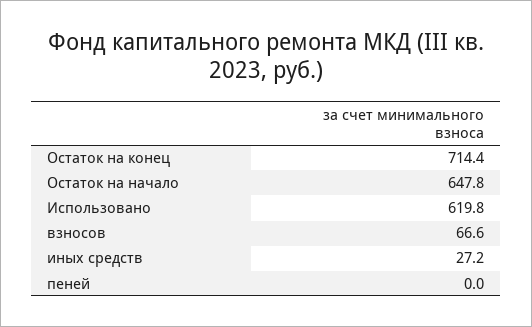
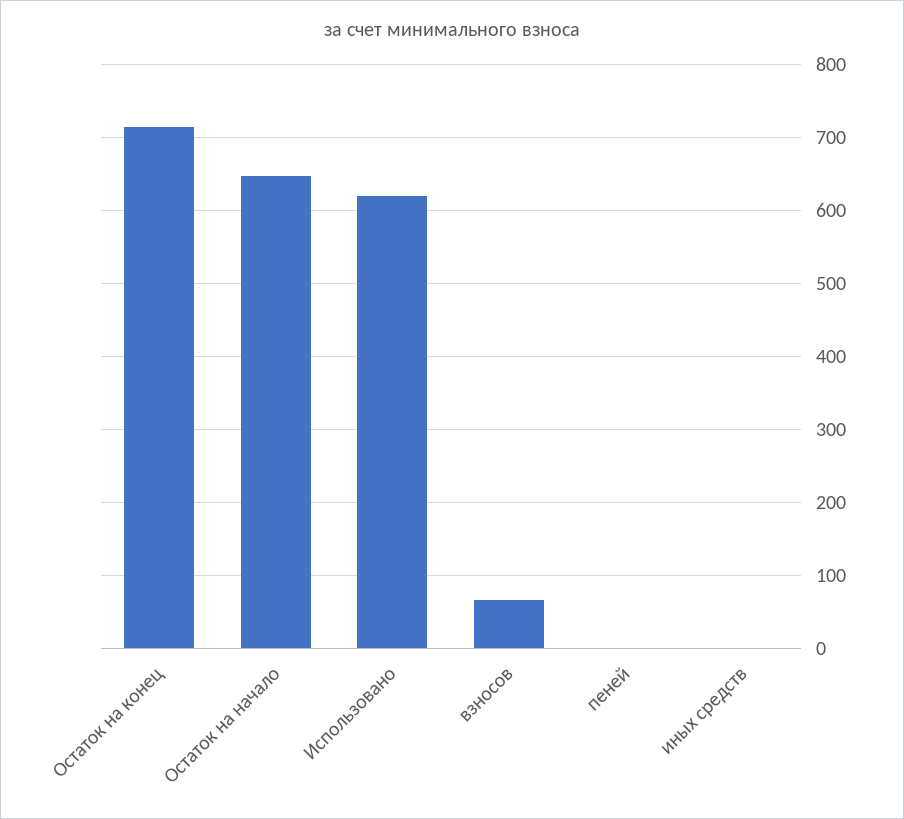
иных средств: 27.2 -> 0

